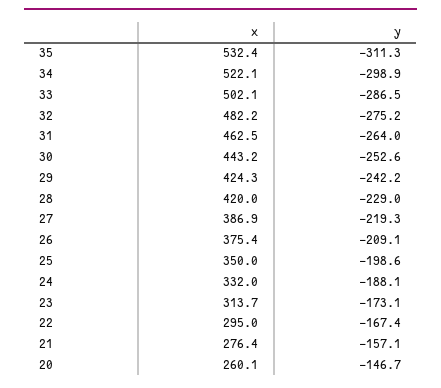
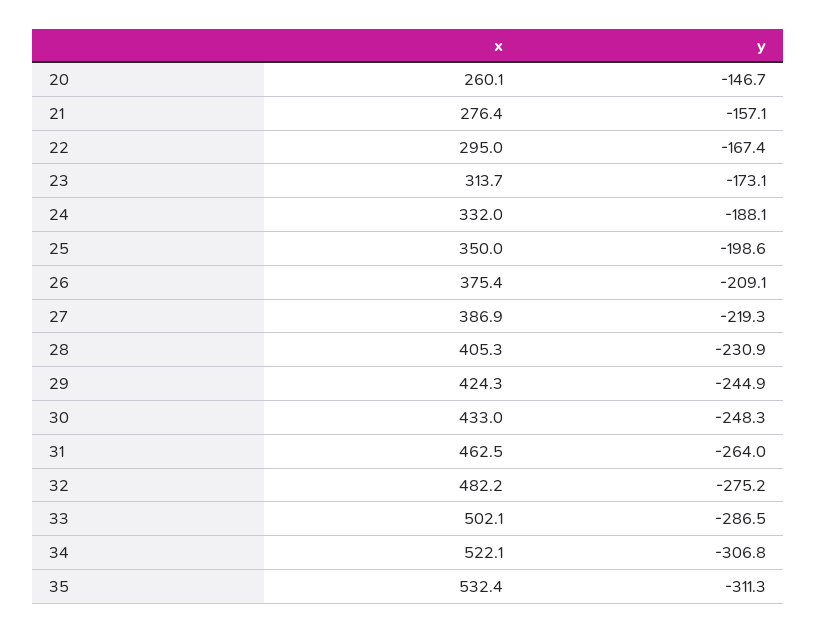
y, 34: -298.9 -> -306.8
x, 30: 443.2 -> 433
y, 30: -252.6 -> -248.3
y, 29: -242.2 -> -244.9
x, 28: 420 -> 405.3
y, 28: -229 -> -230.9

